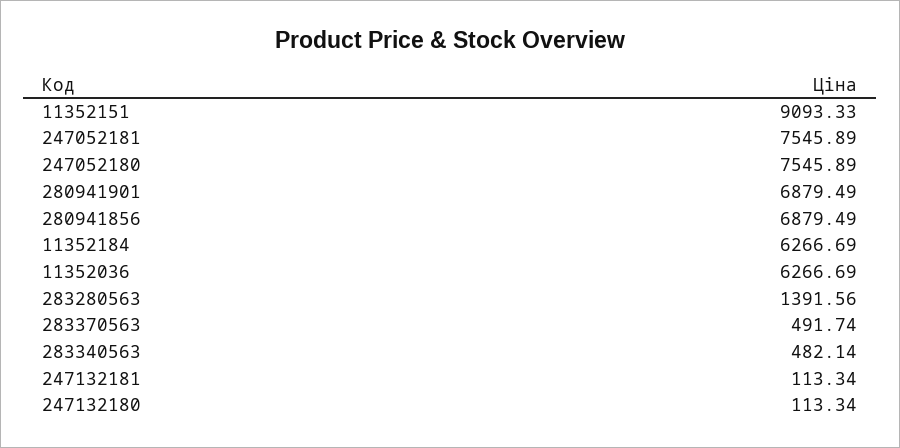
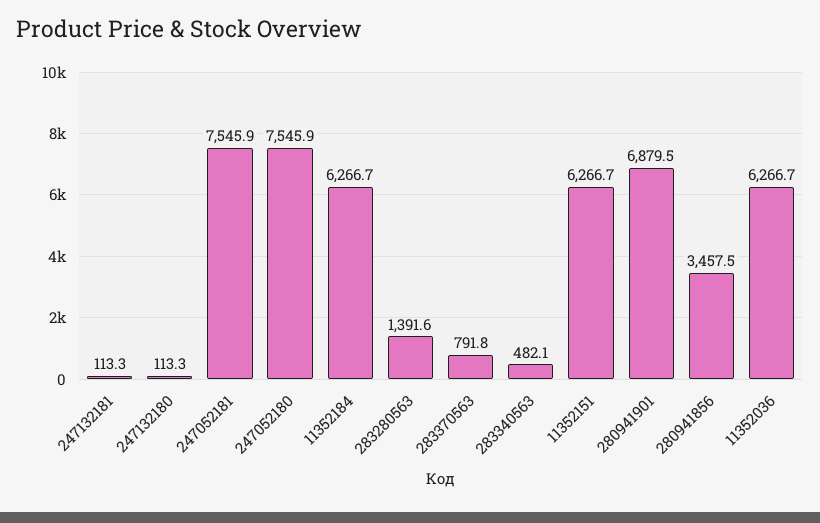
11352151: 9093.33 -> 6266.7
280941856: 6879.49 -> 3457.5
283370563: 491.74 -> 791.8

